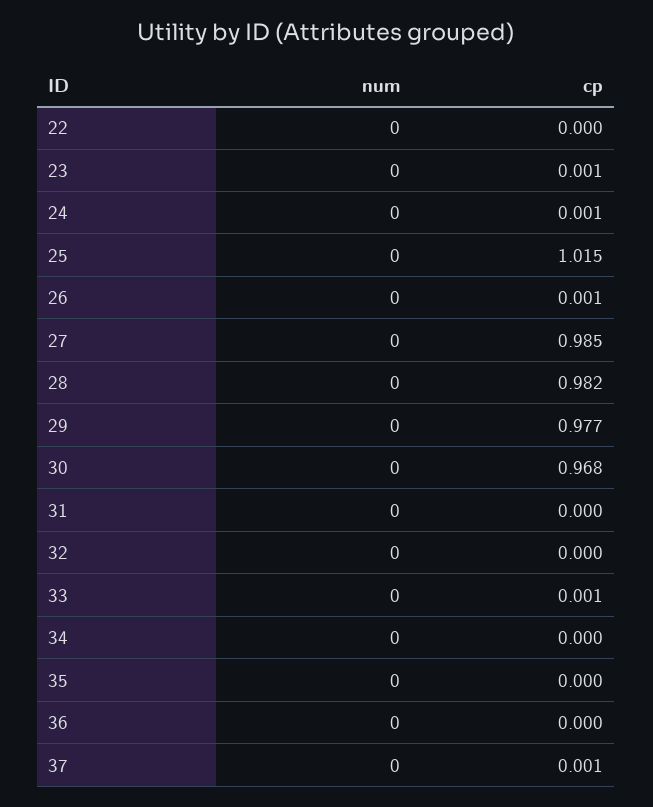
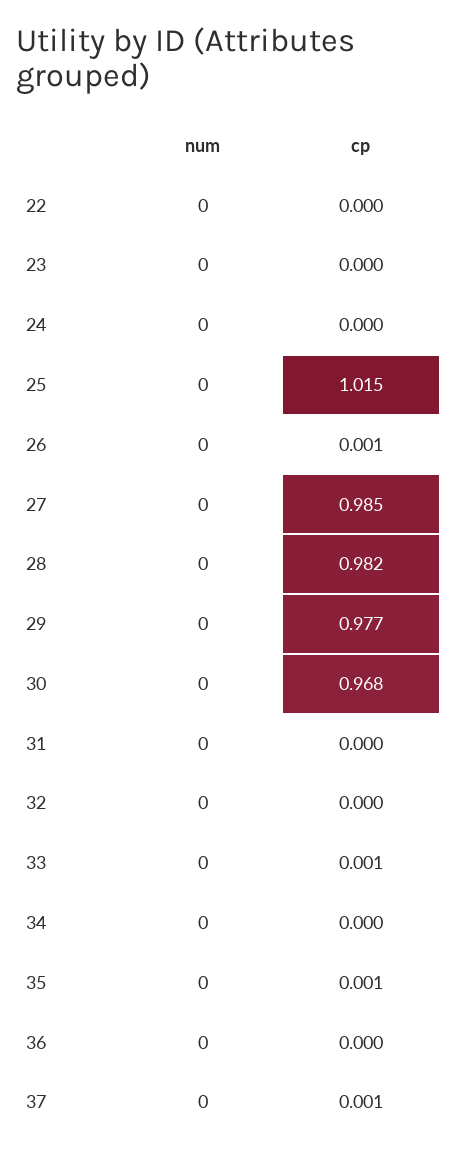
cp, 23: 0.001 -> 0
cp, 24: 0.001 -> 0
cp, 35: 0 -> 0.001

